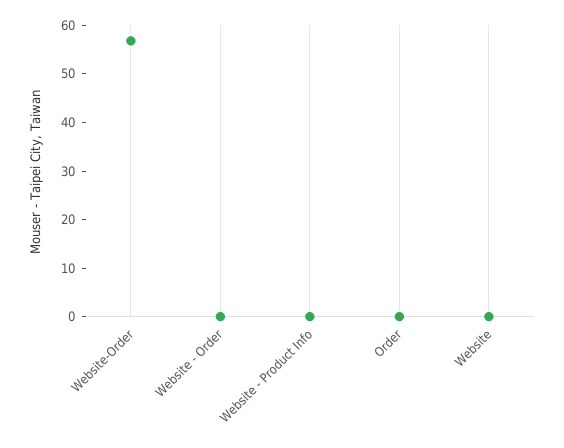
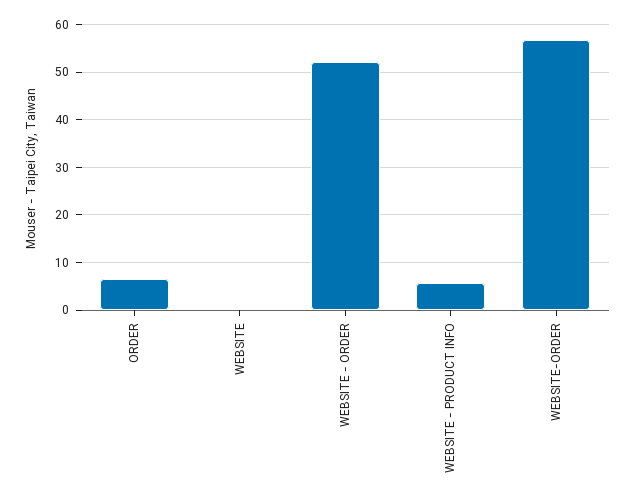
Website - Order: 0 -> 52
Website - Product Info: 0 -> 6
Order: 0 -> 6

